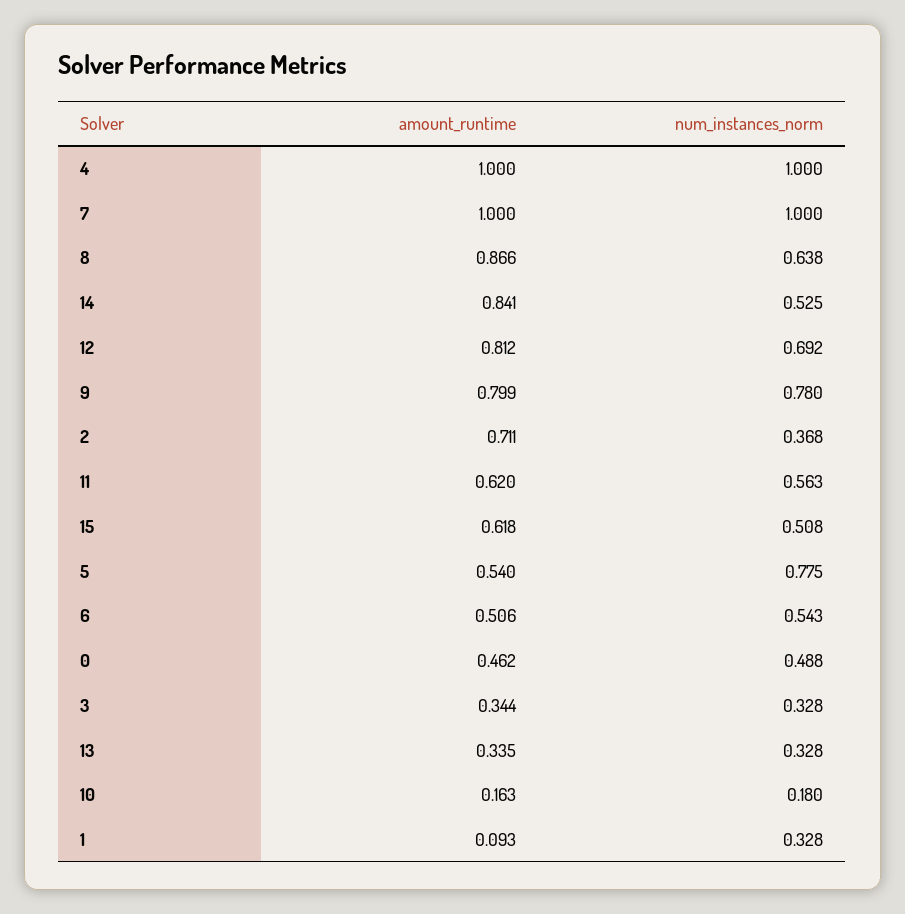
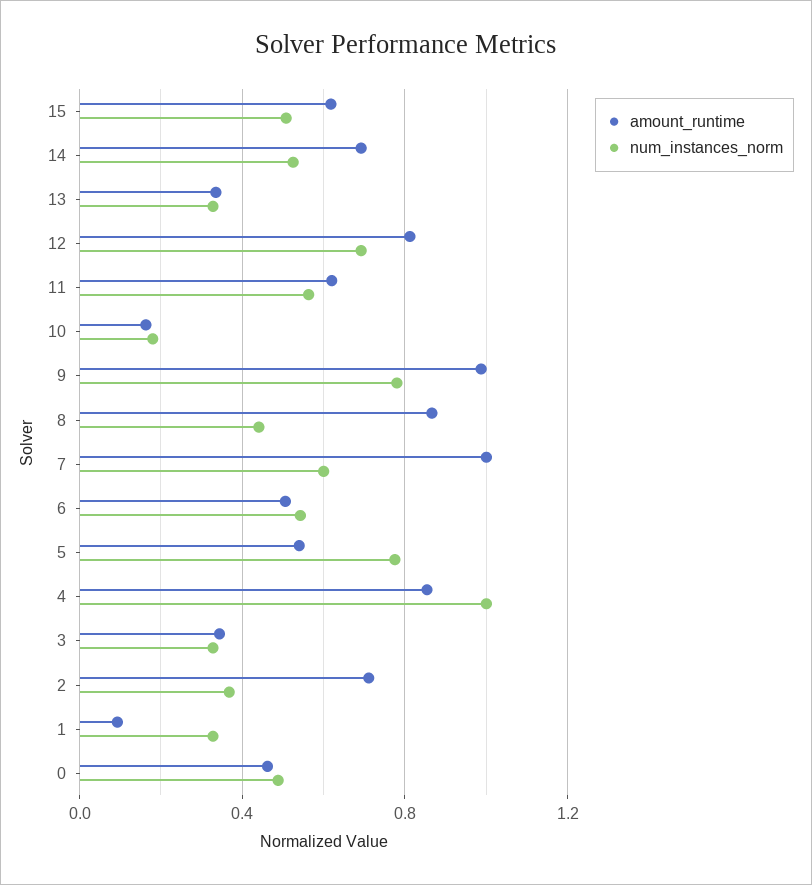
amount_runtime, 4: 1 -> 0.85
num_instances_norm, 7: 1 -> 0.6
num_instances_norm, 8: 0.638 -> 0.45
amount_runtime, 14: 0.841 -> 0.7
amount_runtime, 9: 0.799 -> 1

